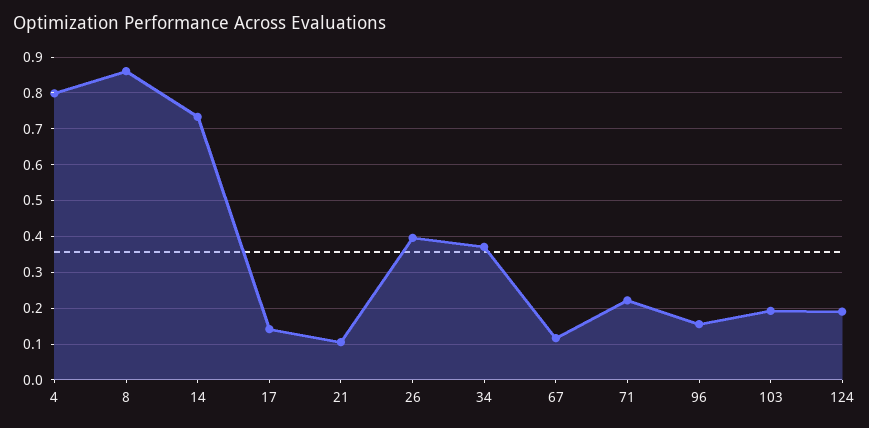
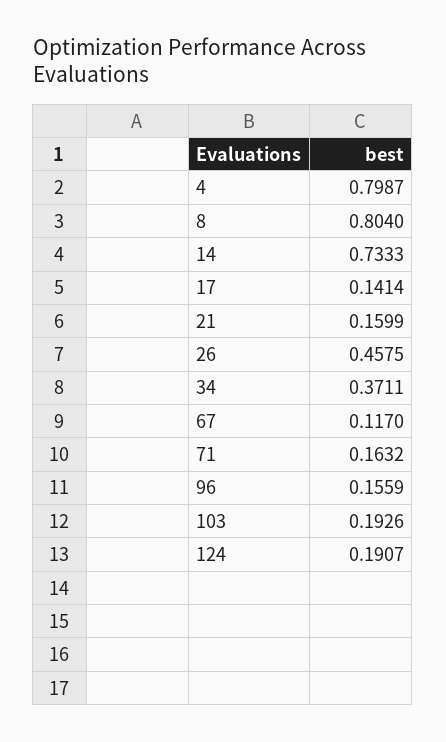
8: 0.86 -> 0.804
21: 0.1 -> 0.1599
26: 0.4 -> 0.4575
71: 0.22 -> 0.1632

